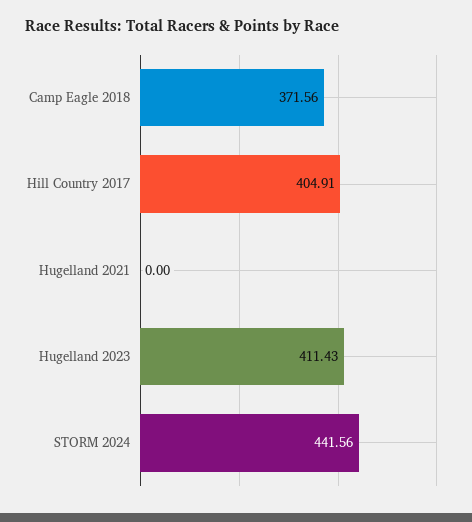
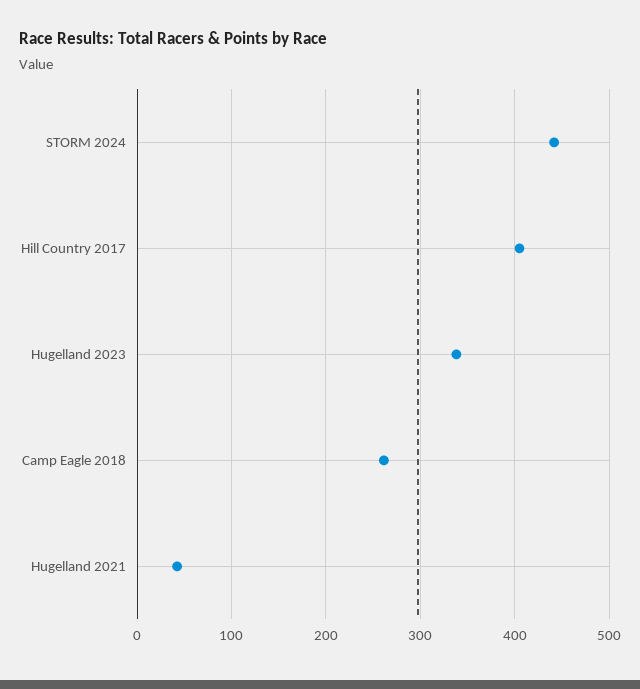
Camp Eagle 2018: 371.56 -> 260
Hugelland 2021: 0 -> 40
Hugelland 2023: 411.43 -> 340

